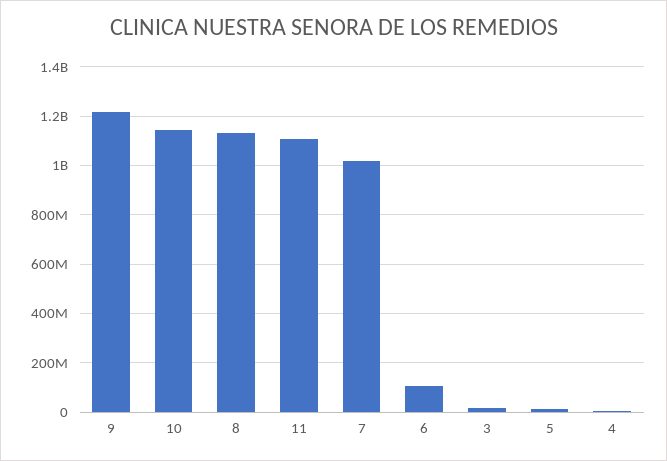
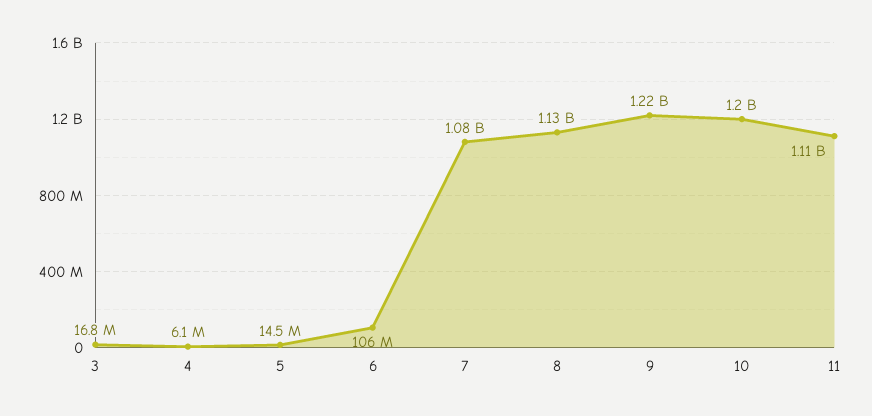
10: 1150000000 -> 1200000000
7: 1025000000 -> 1080000000

